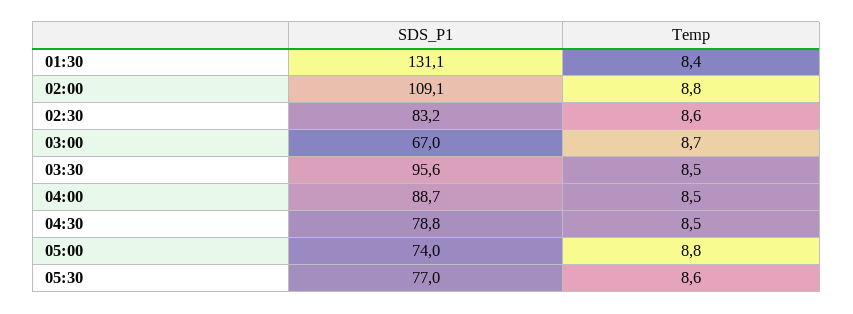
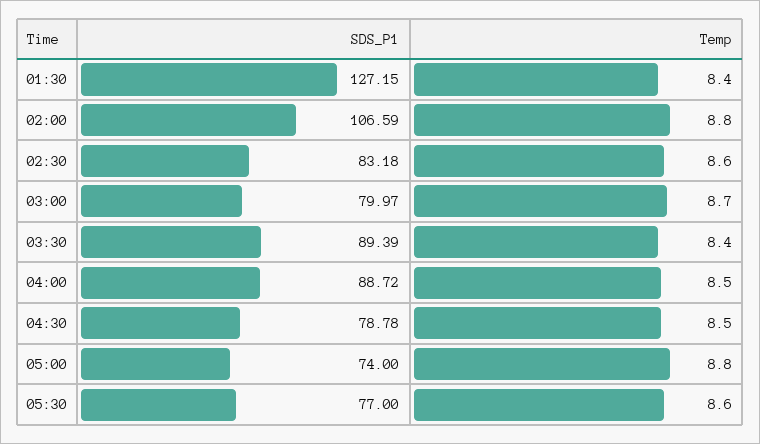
SDS_P1, 01:30: 131.1 -> 127.15
SDS_P1, 02:00: 109.1 -> 106.59
SDS_P1, 03:00: 67 -> 79.97
SDS_P1, 03:30: 95.6 -> 89.39
Temp, 03:30: 8.5 -> 8.4

